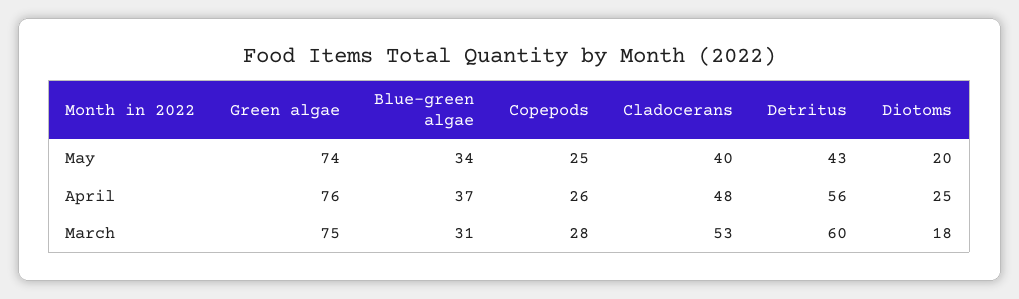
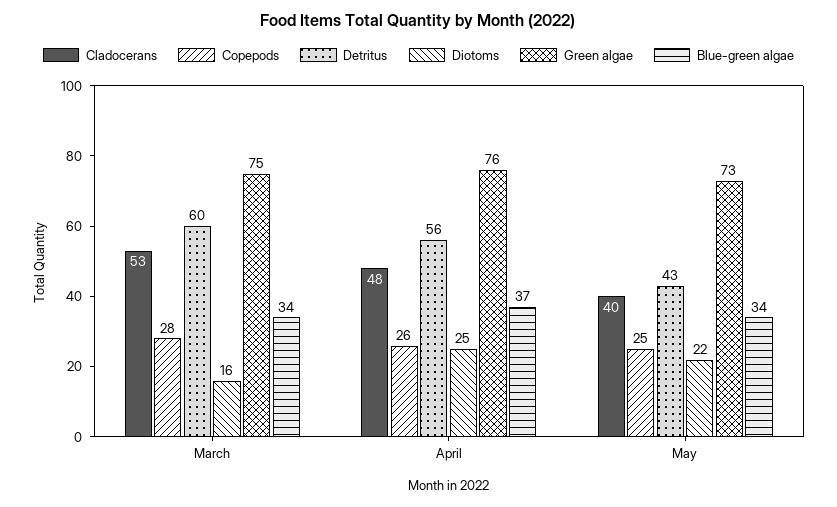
Green algae, May: 74 -> 73
Diotoms, May: 20 -> 22
Blue-green algae, March: 31 -> 34
Diotoms, March: 18 -> 16

